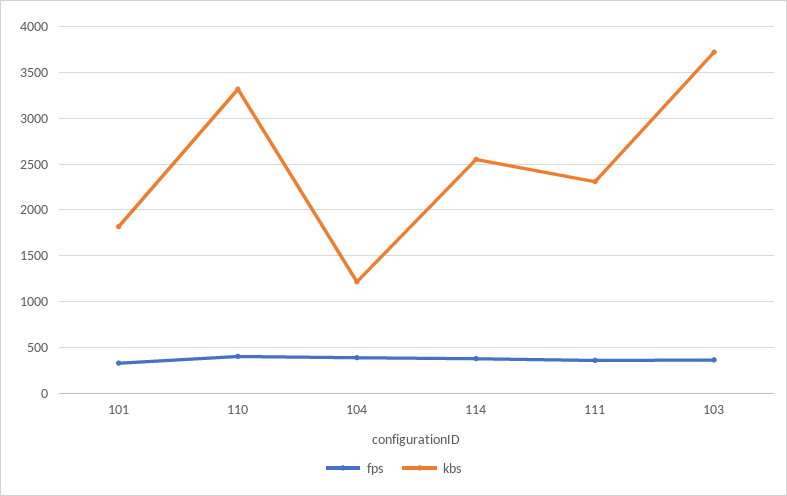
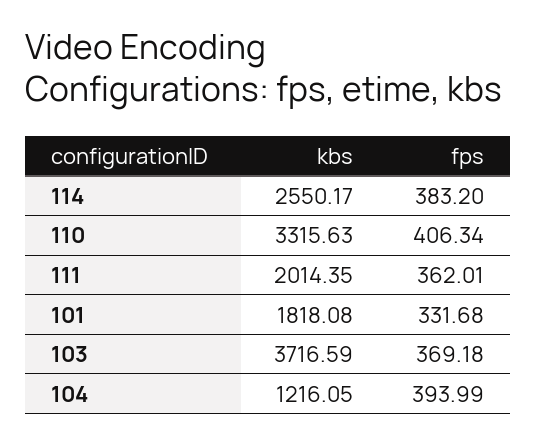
kbs, 111: 2300 -> 2014.35

